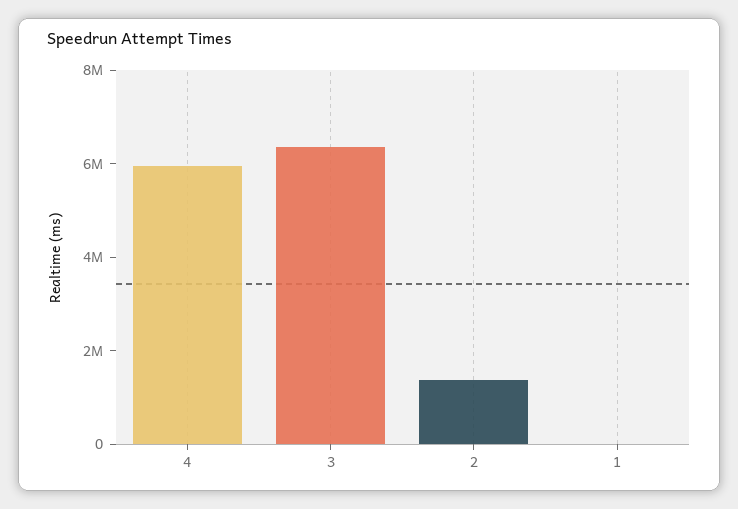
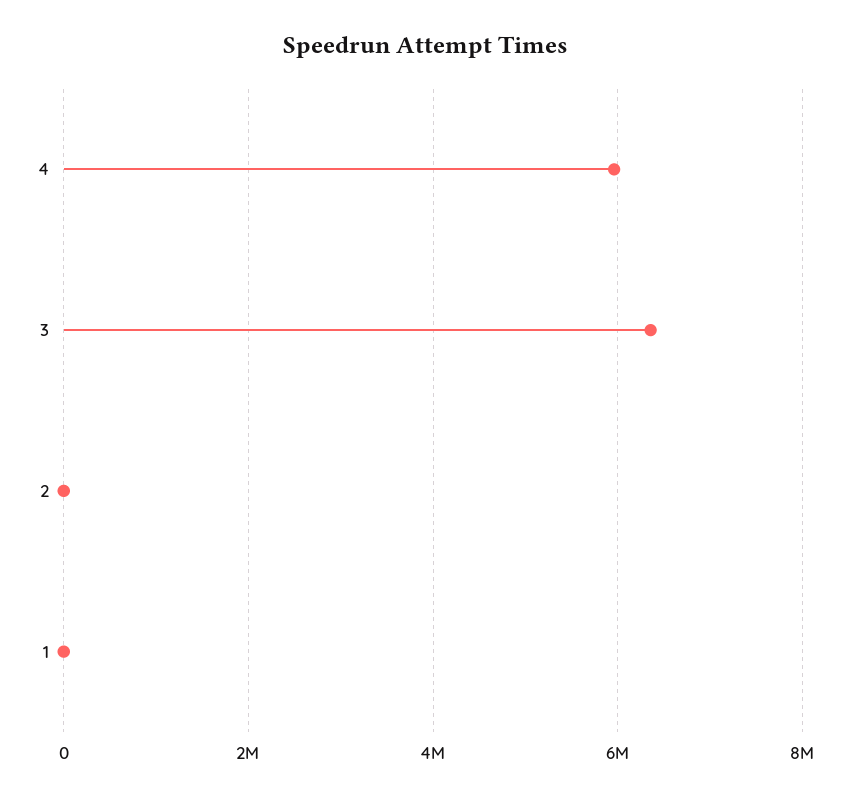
2: 1500000 -> 0

